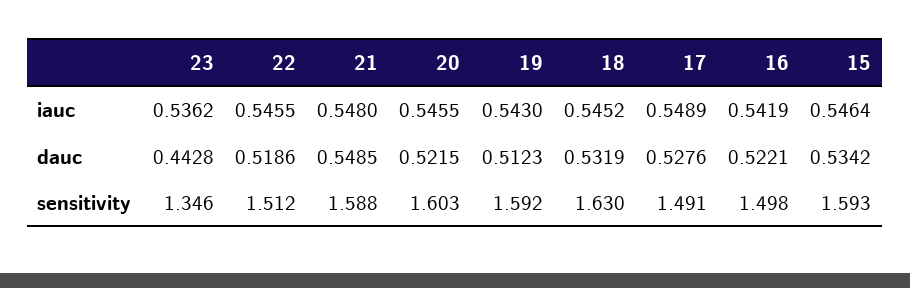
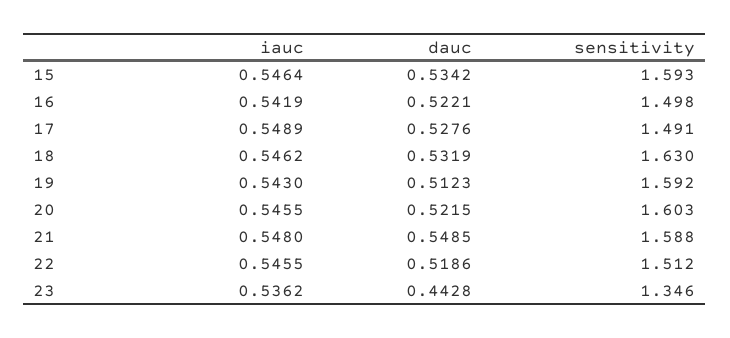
18, iauc: 0.5452 -> 0.5462

